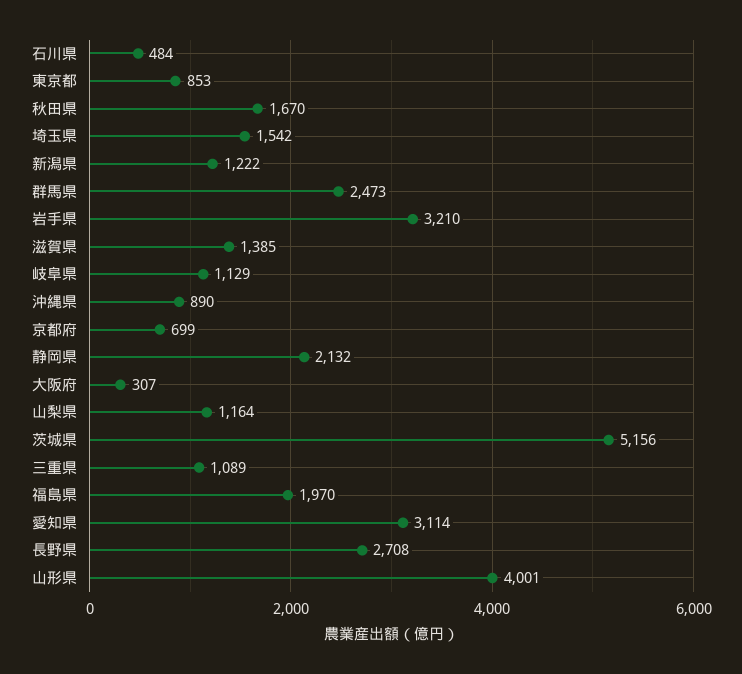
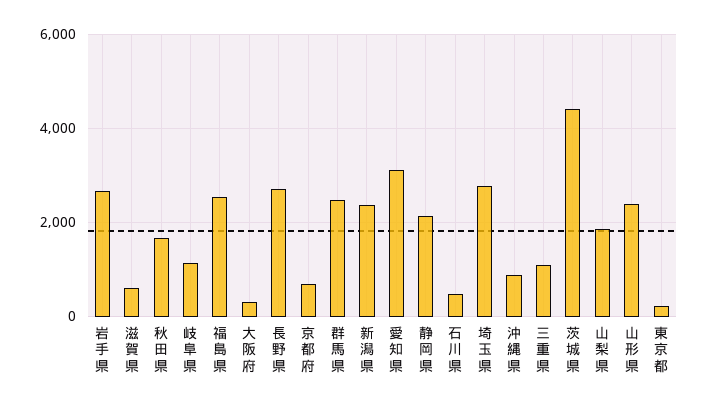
東京都: 853 -> 200
埼玉県: 1542 -> 2800
新潟県: 1222 -> 2400
岩手県: 3210 -> 2600
滋賀県: 1385 -> 600
山梨県: 1164 -> 1800
茨城県: 5156 -> 4400
福島県: 1970 -> 2600
山形県: 4001 -> 2400

